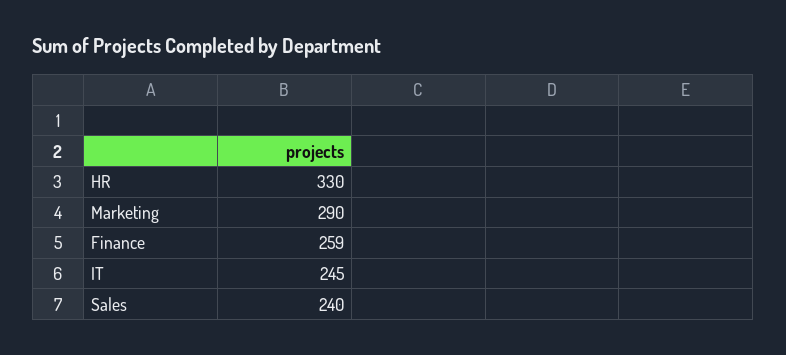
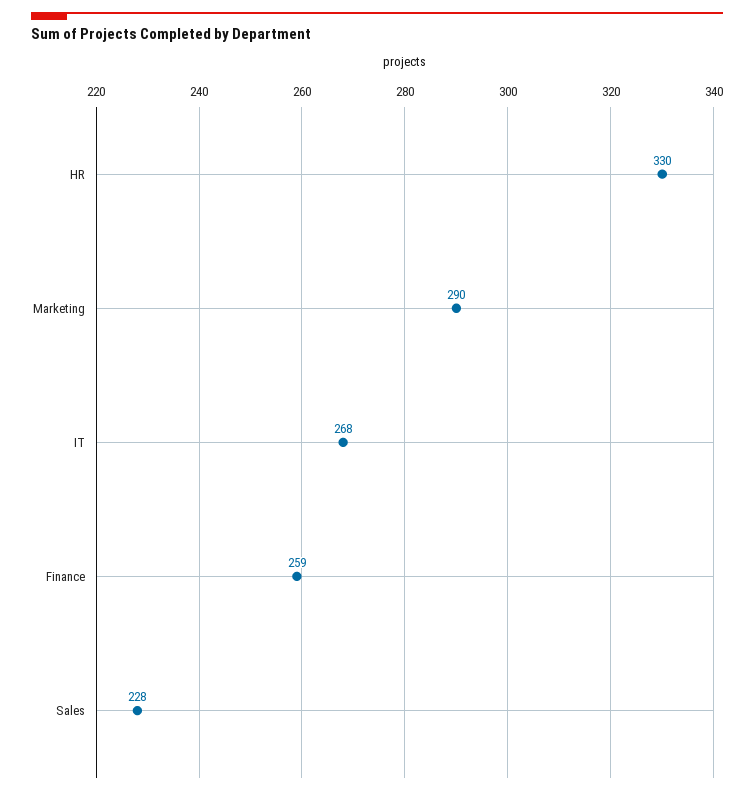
IT: 245 -> 268
Sales: 240 -> 228

